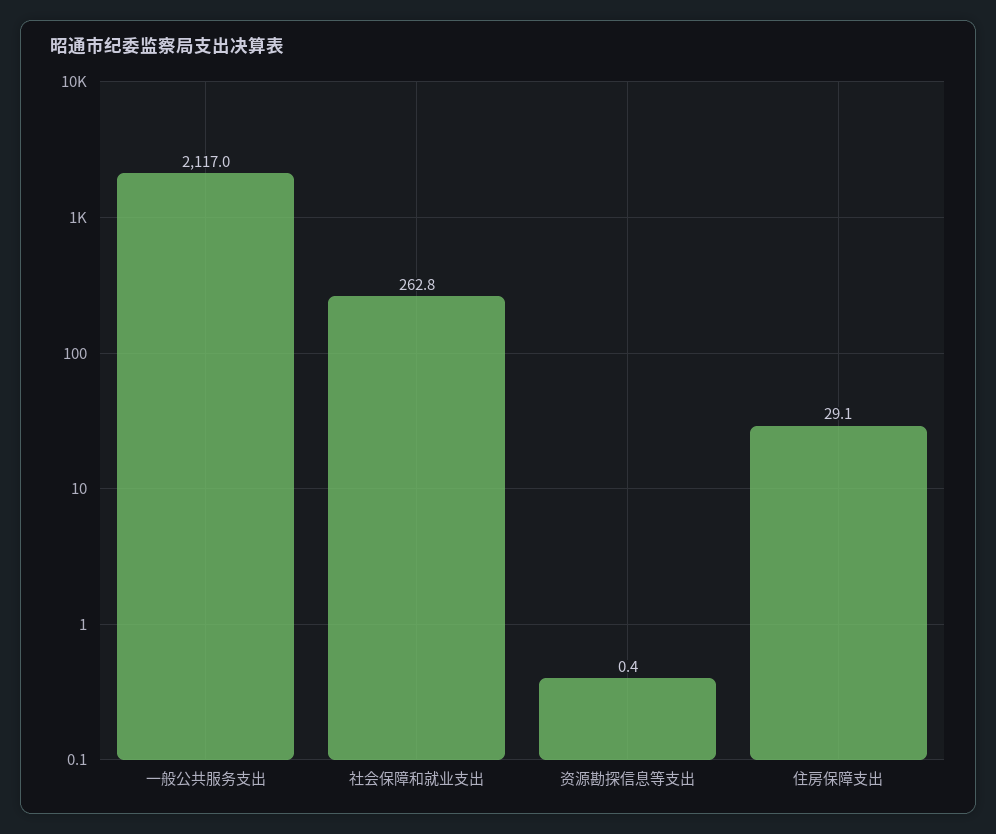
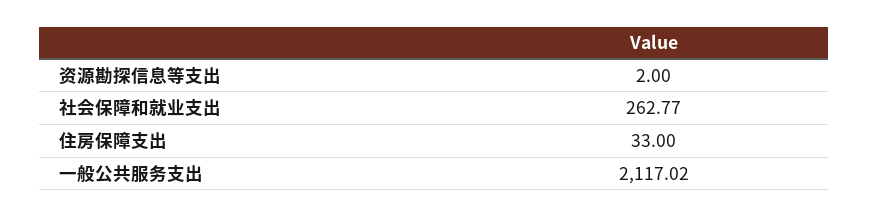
资源勘探信息等支出: 0.4 -> 2
住房保障支出: 29.1 -> 33

